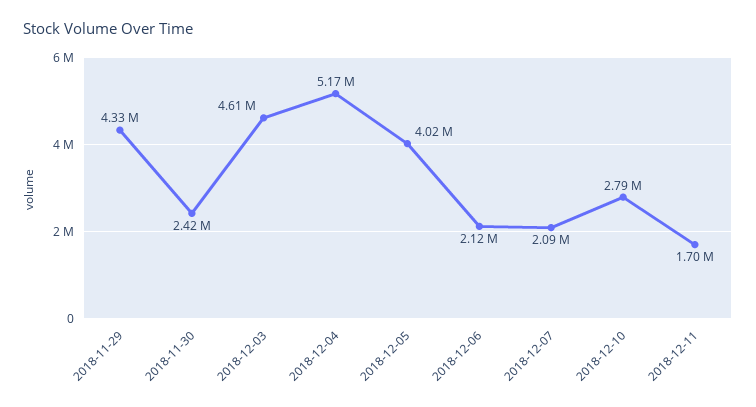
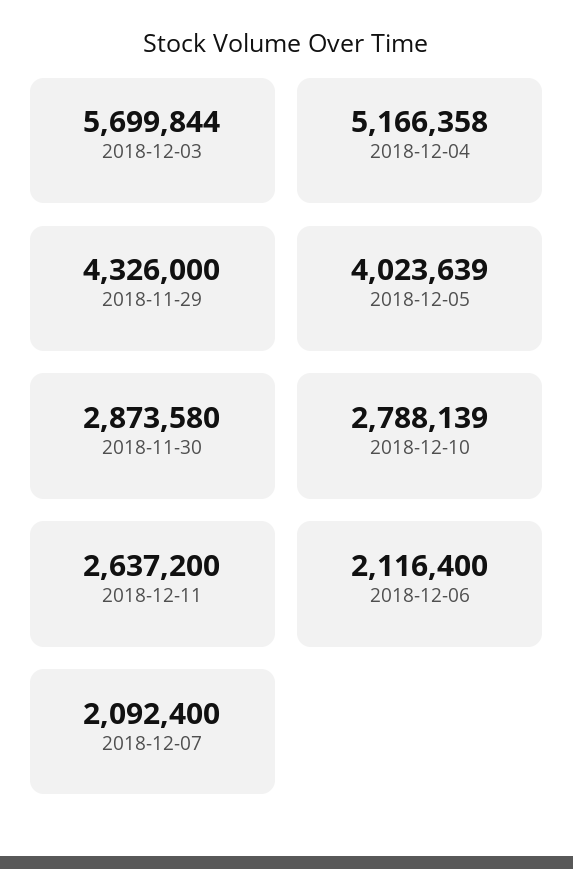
2018-11-30: 2420000 -> 2873580
2018-12-03: 4610000 -> 5699844
2018-12-11: 1700000 -> 2637200

